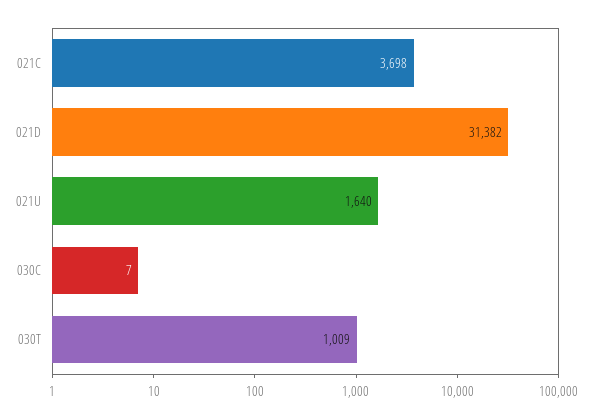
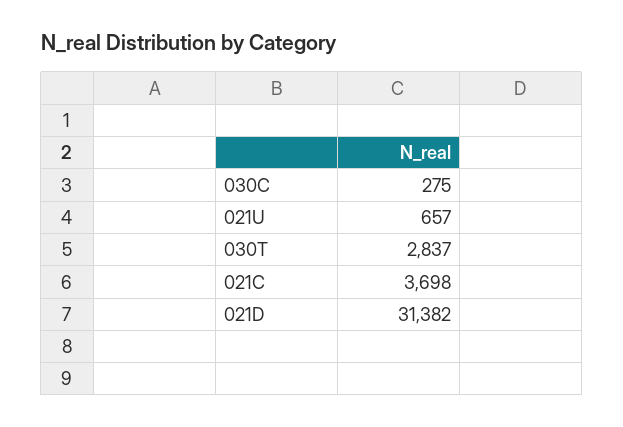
021U: 1640 -> 657
030C: 7 -> 275
030T: 1009 -> 2837

